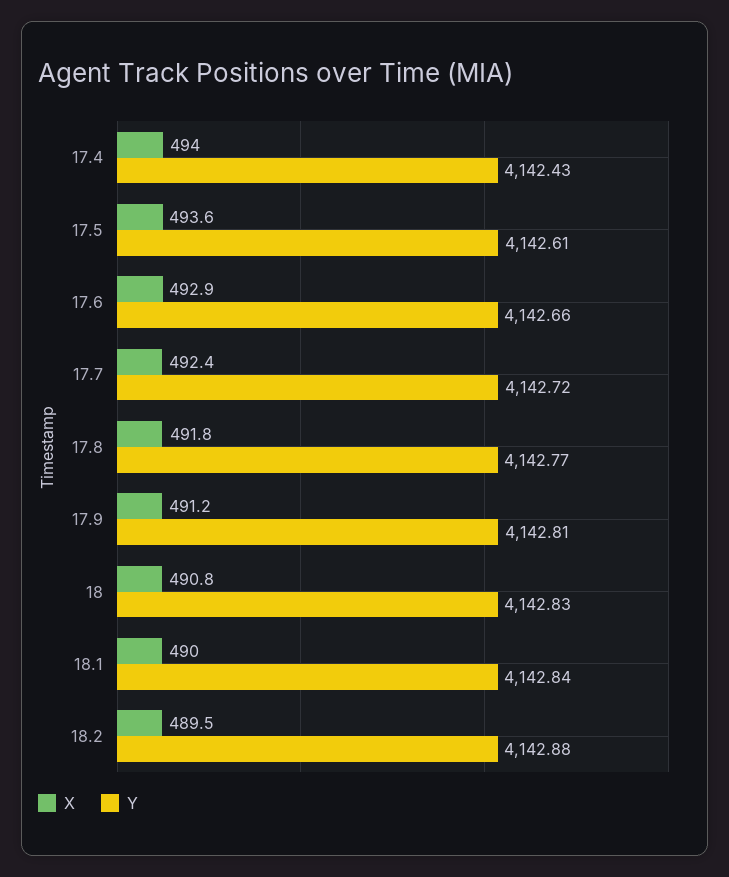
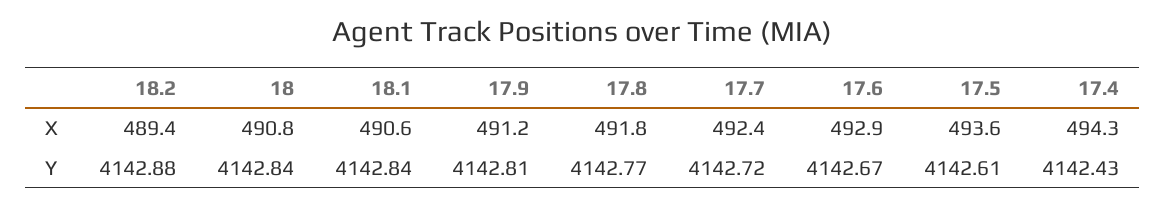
X, 17.4: 494 -> 494.3
Y, 17.6: 4142.66 -> 4142.67
Y, 18: 4142.83 -> 4142.84
X, 18.1: 490 -> 490.6
X, 18.2: 489.5 -> 489.4

